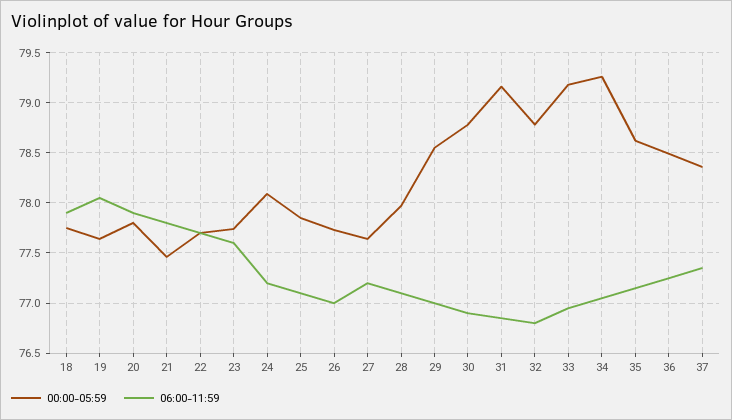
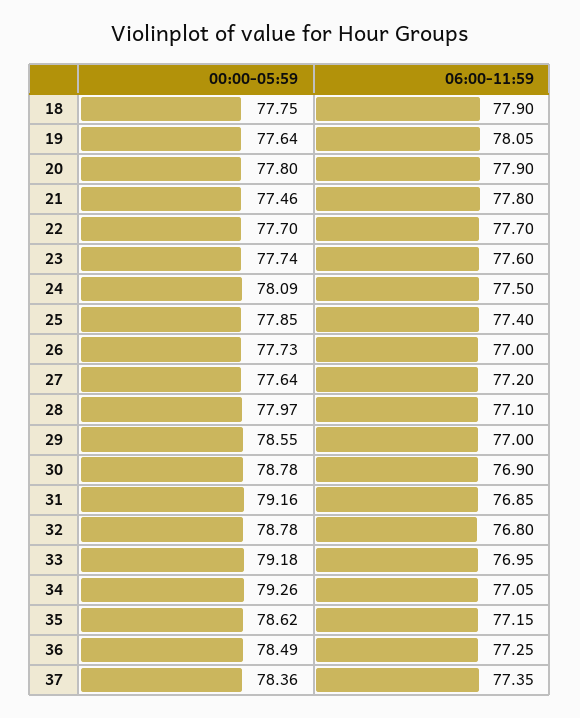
06:00-11:59, 24: 77.2 -> 77.5
06:00-11:59, 25: 77.1 -> 77.4

